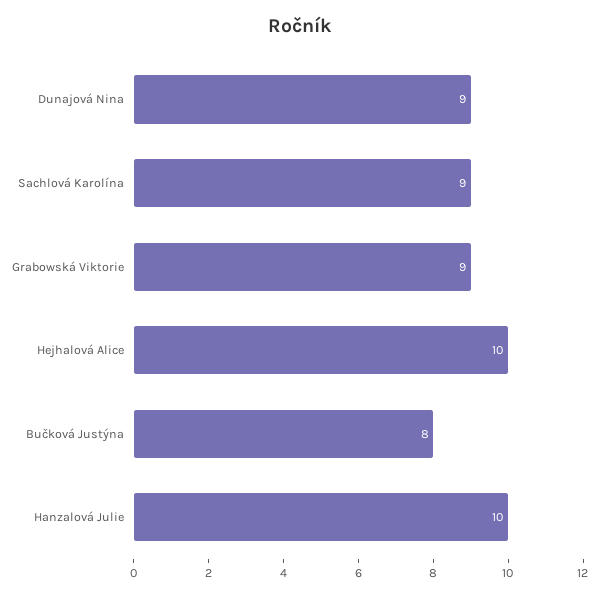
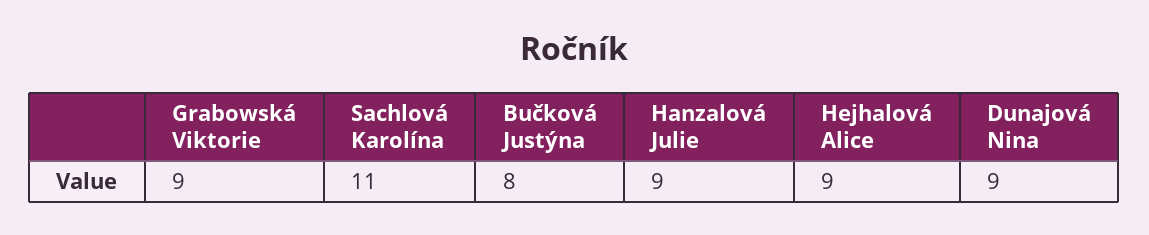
Sachlová Karolína: 9 -> 11
Hejhalová Alice: 10 -> 9
Hanzalová Julie: 10 -> 9

